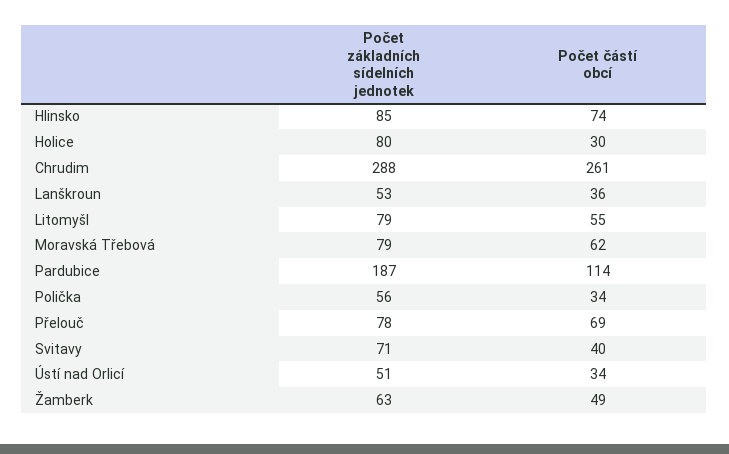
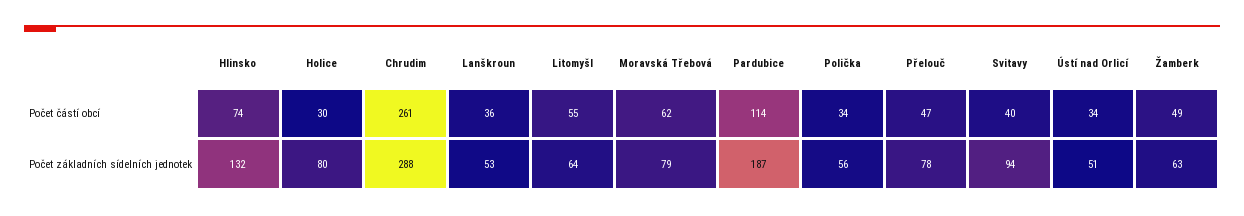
Počet základních sídelních jednotek, Hlinsko: 85 -> 132
Počet základních sídelních jednotek, Litomyšl: 79 -> 64
Počet částí obcí, Přelouč: 69 -> 47
Počet základních sídelních jednotek, Svitavy: 71 -> 94

